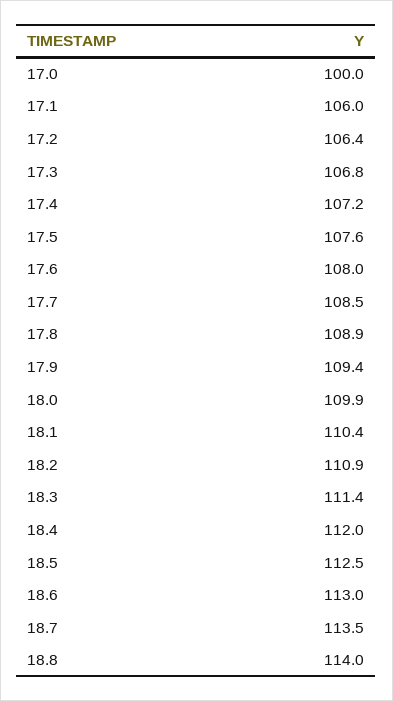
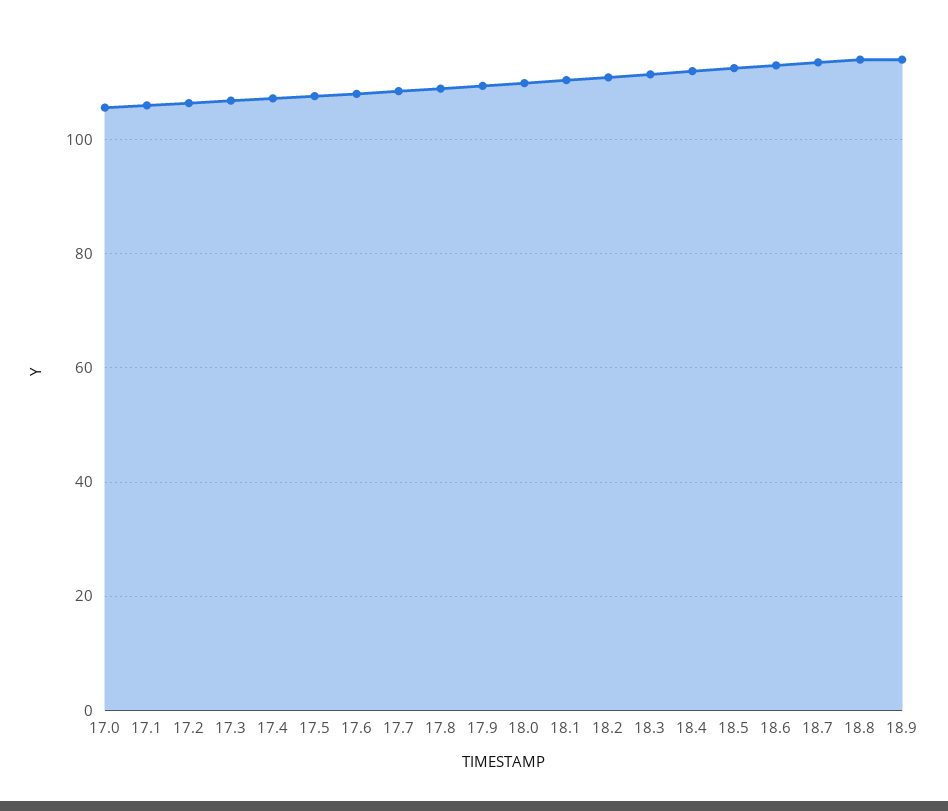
17.0: 100 -> 106
18.9: none -> 114

